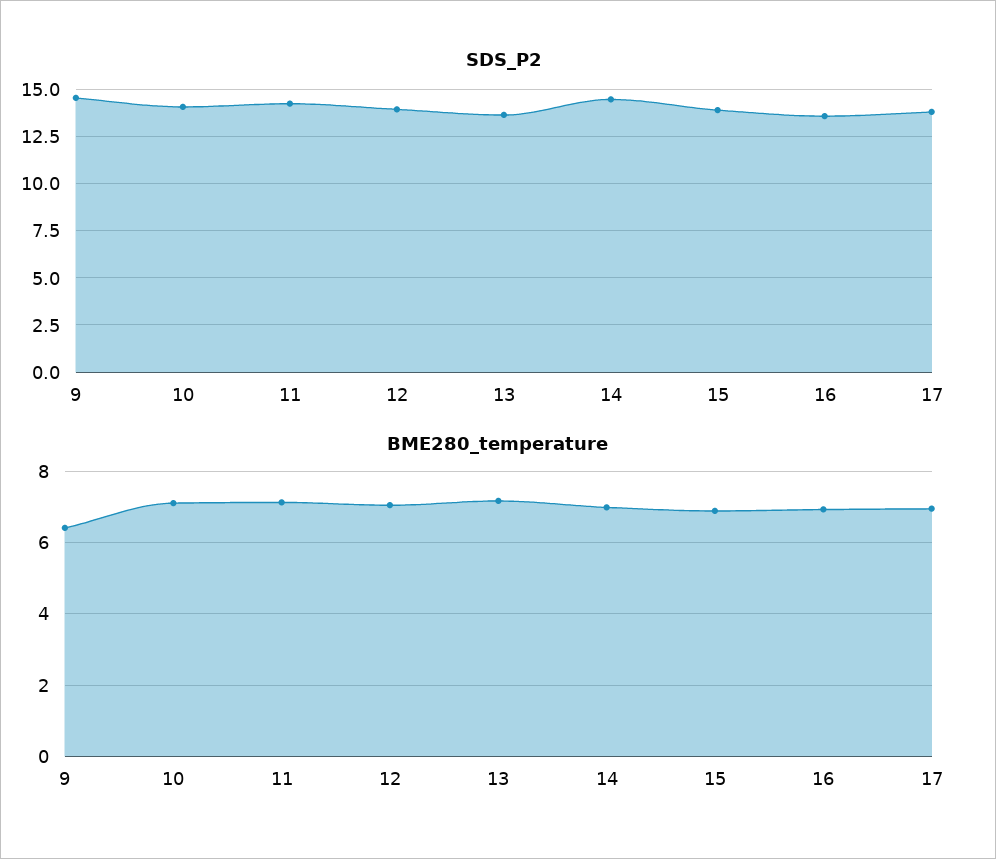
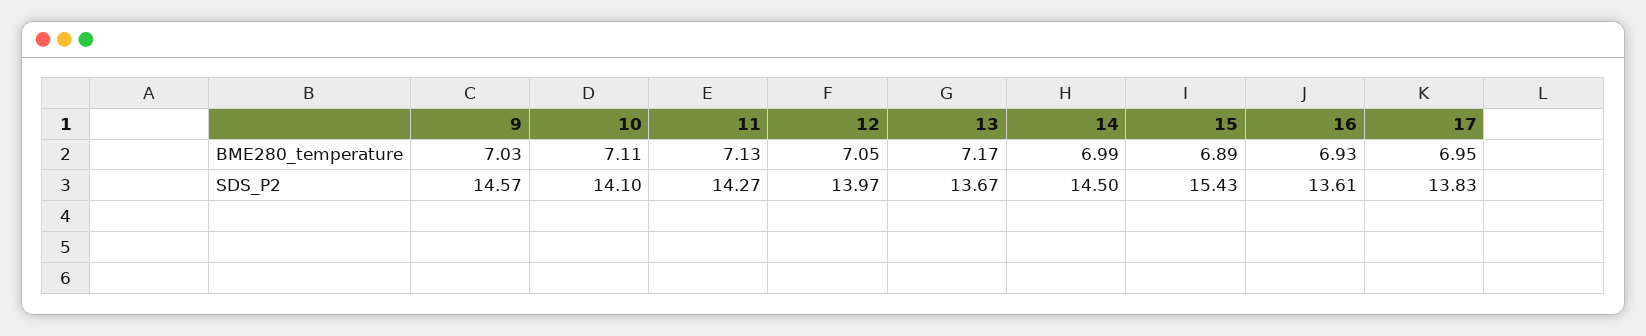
SDS_P2, 15: 14 -> 15.43
BME280_temperature, 9: 6.4 -> 7.03

